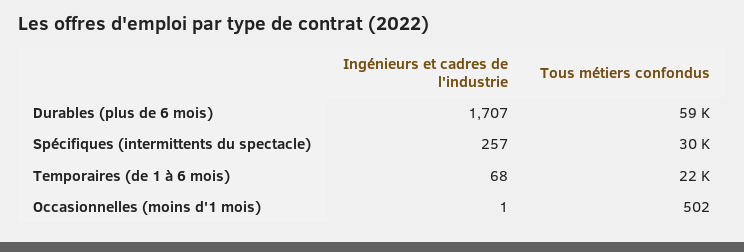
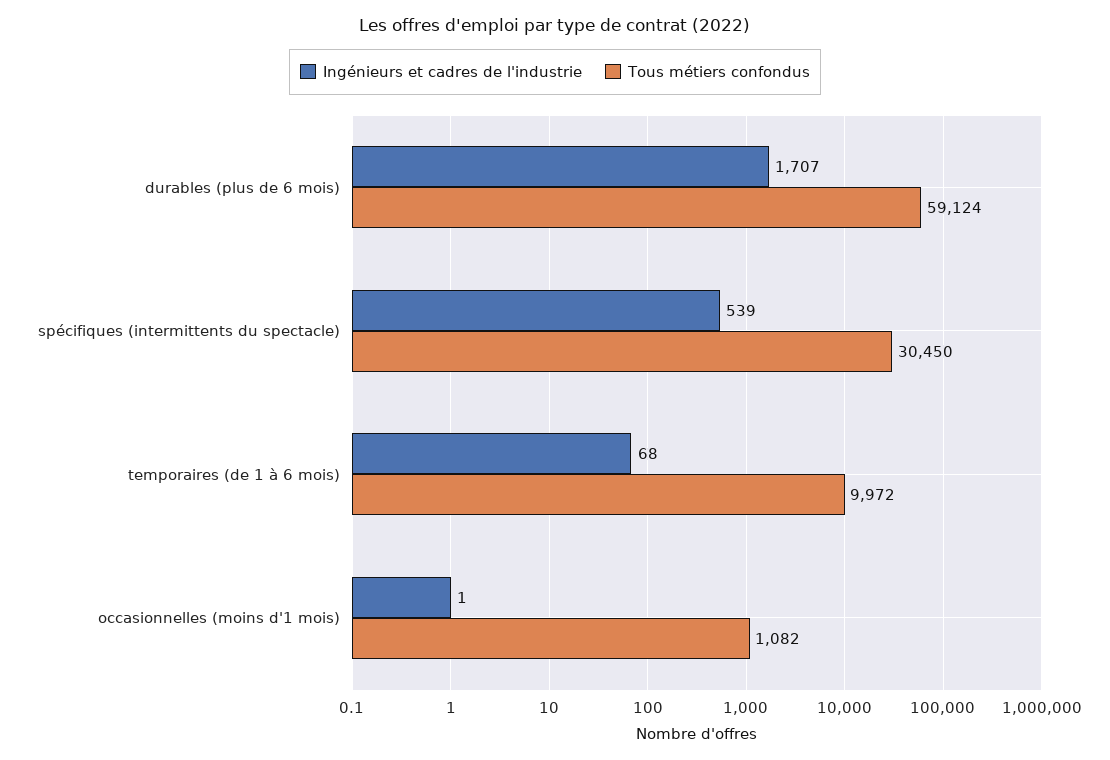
Ingénieurs et cadres de l'industrie, Spécifiques (intermittents du spectacle): 257 -> 539
Tous métiers confondus, Temporaires (de 1 à 6 mois): 22000 -> 9972
Tous métiers confondus, Occasionnelles (moins d'1 mois): 502 -> 1082

